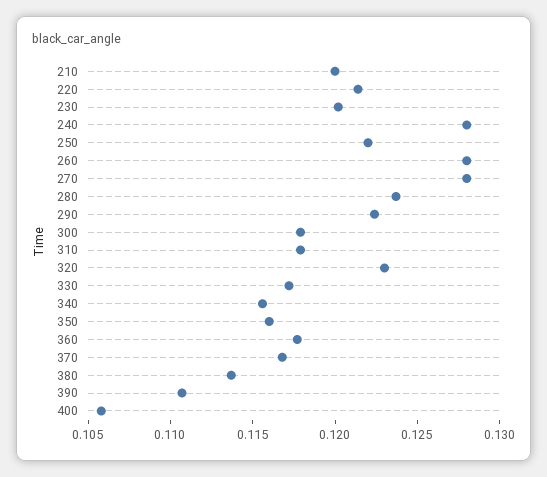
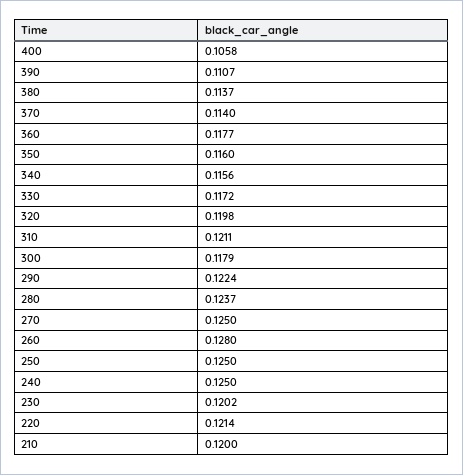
240: 0.128 -> 0.125
250: 0.122 -> 0.125
270: 0.128 -> 0.125
310: 0.118 -> 0.1211
320: 0.123 -> 0.1198
370: 0.117 -> 0.114

